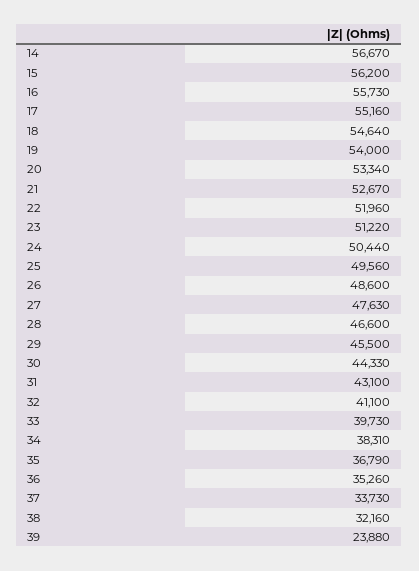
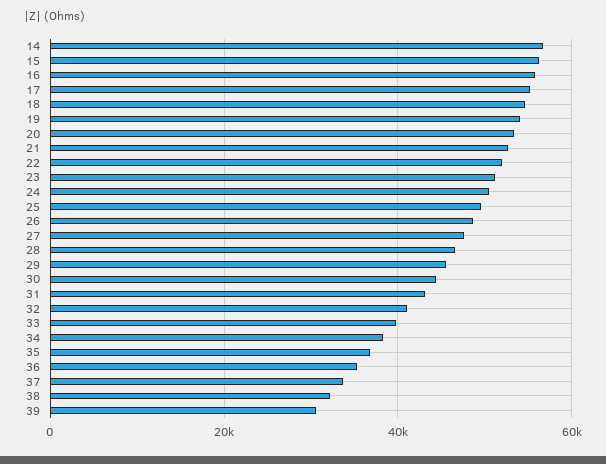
39: 23880 -> 30000

